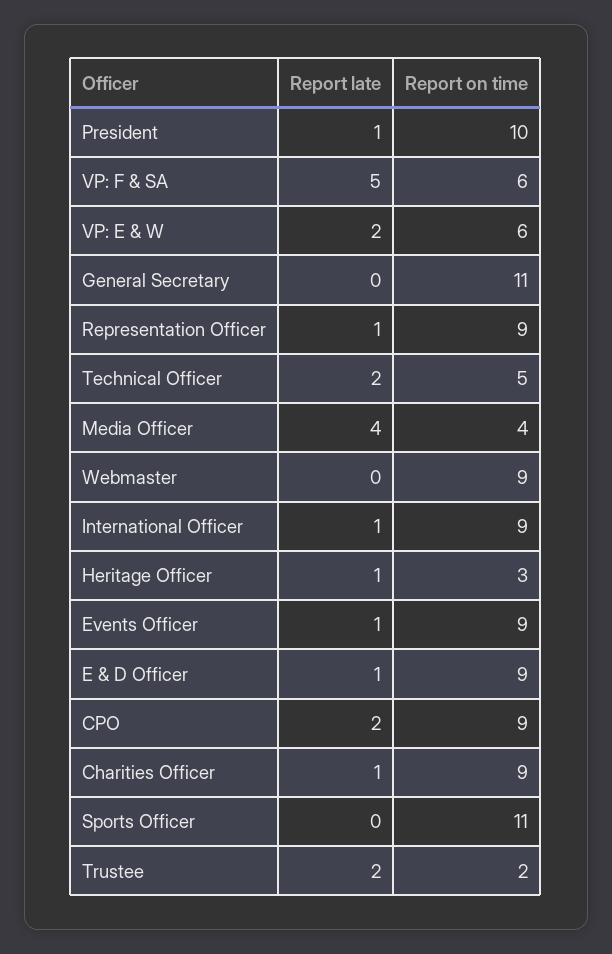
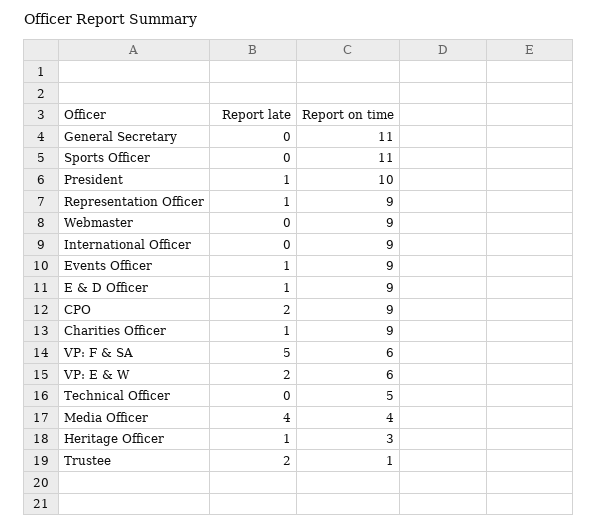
Report late, Technical Officer: 2 -> 0
Report late, International Officer: 1 -> 0
Report on time, Trustee: 2 -> 1

